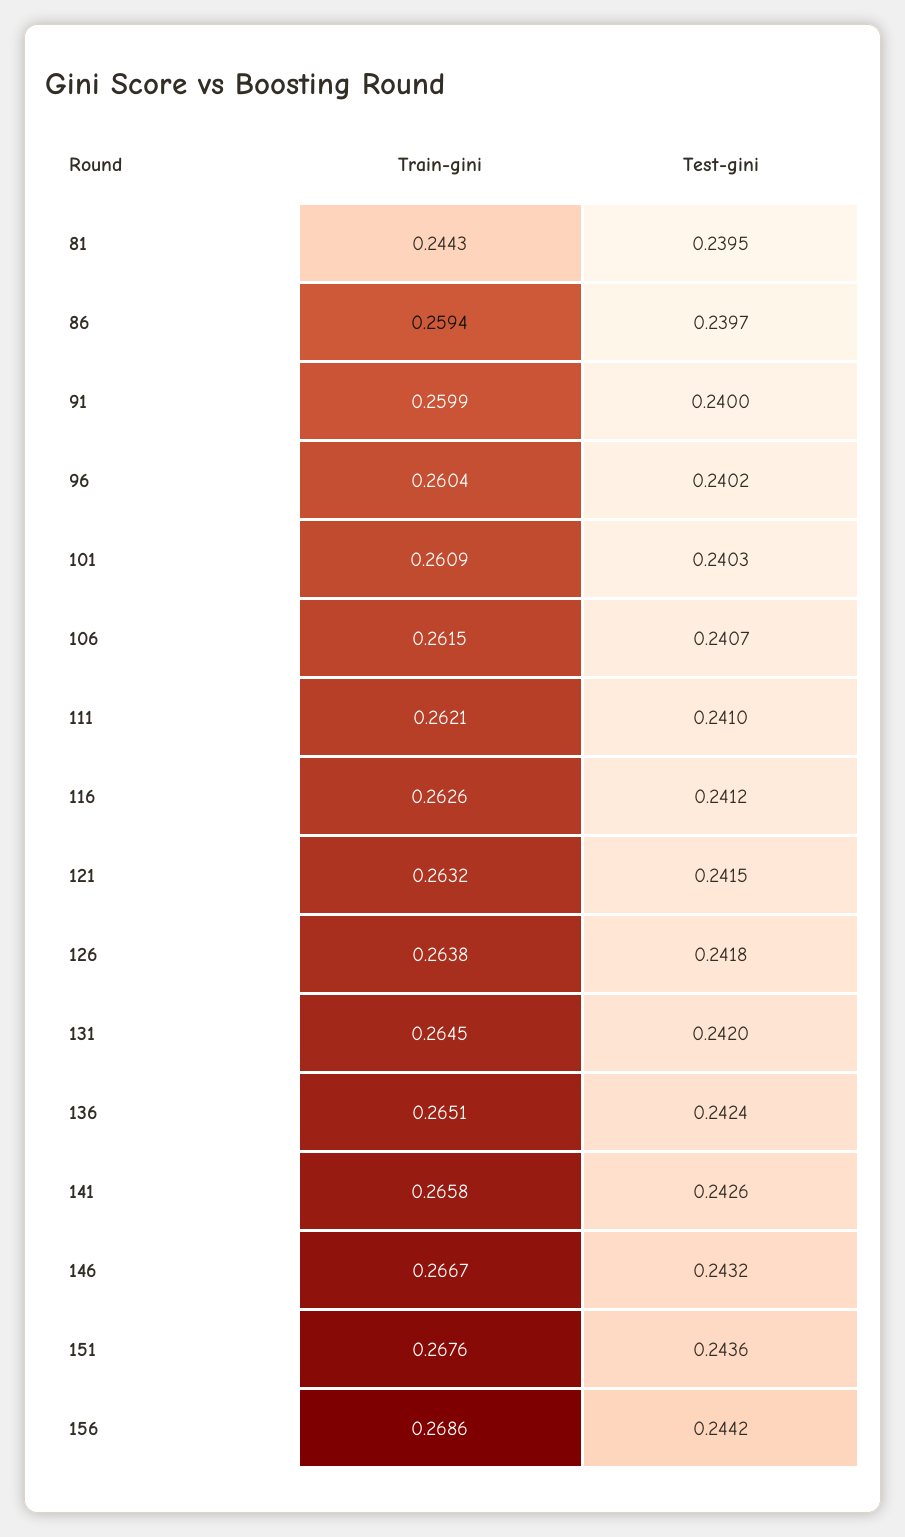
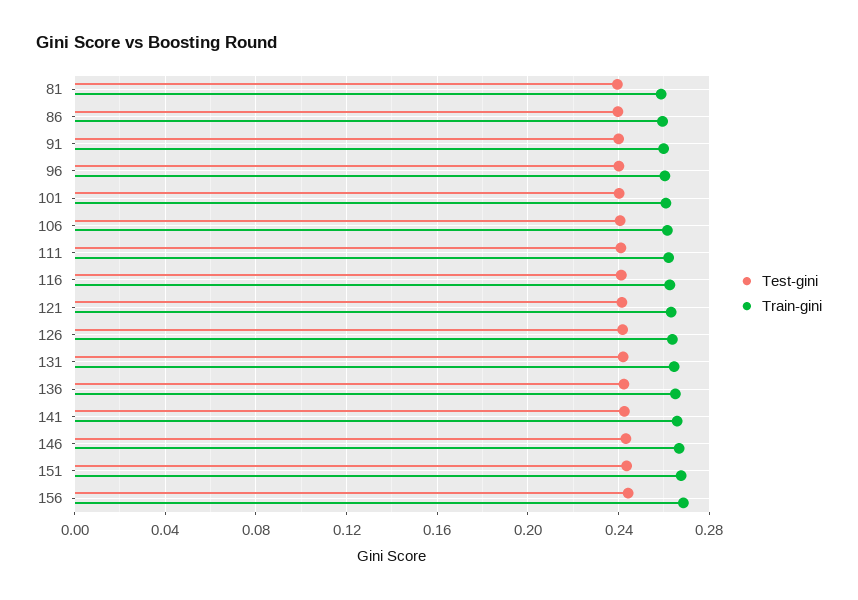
Train-gini, 81: 0.2443 -> 0.26

